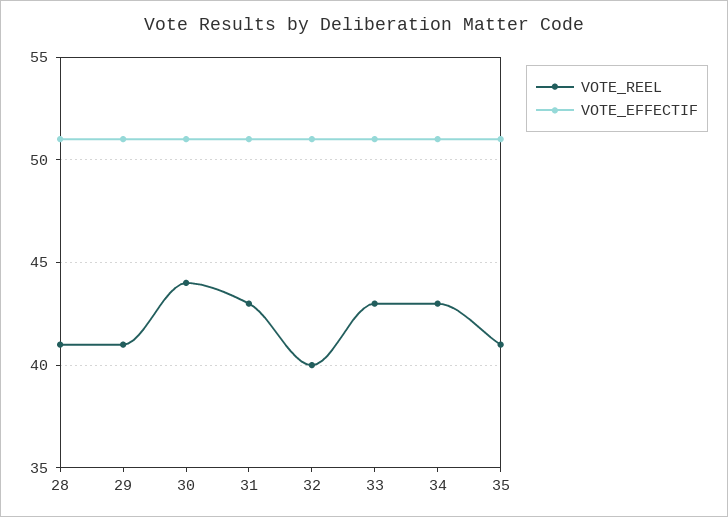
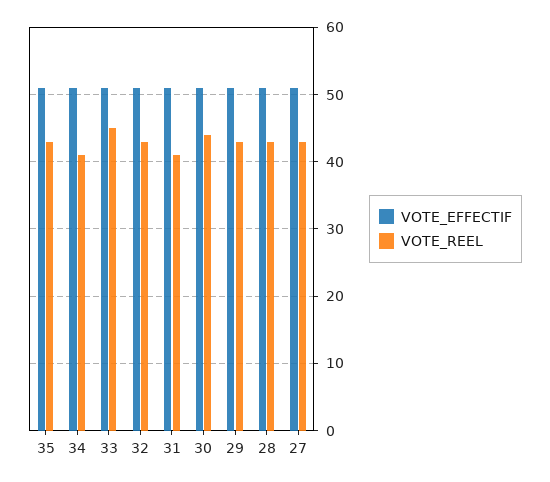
VOTE_REEL, 28: 41 -> 43
VOTE_REEL, 29: 41 -> 43
VOTE_REEL, 31: 43 -> 41
VOTE_REEL, 32: 40 -> 43
VOTE_REEL, 33: 43 -> 45
VOTE_REEL, 34: 43 -> 41
VOTE_REEL, 35: 41 -> 43
VOTE_EFFECTIF, 27: none -> 51
VOTE_REEL, 27: none -> 43

